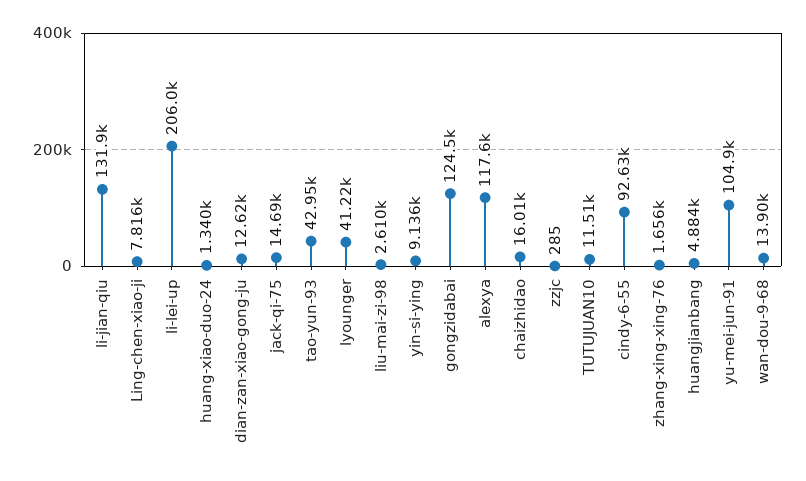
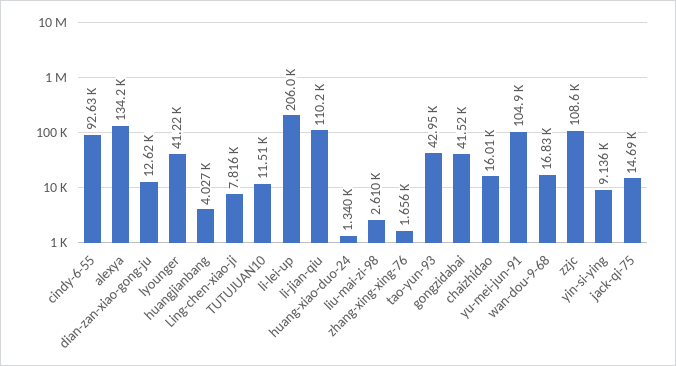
li-jian-qiu: 131900 -> 110200
gongzidabai: 124500 -> 41520
alexya: 117600 -> 134200
zzjc: 285 -> 108600
huangjianbang: 4884 -> 4027
wan-dou-9-68: 13900 -> 16830

